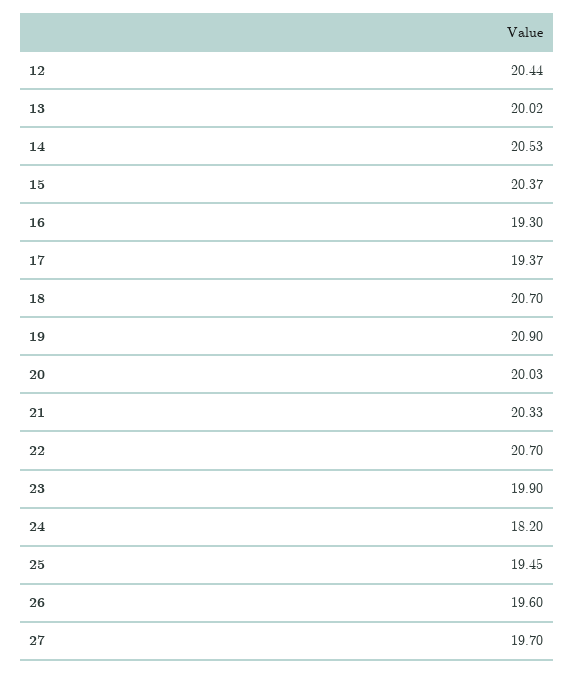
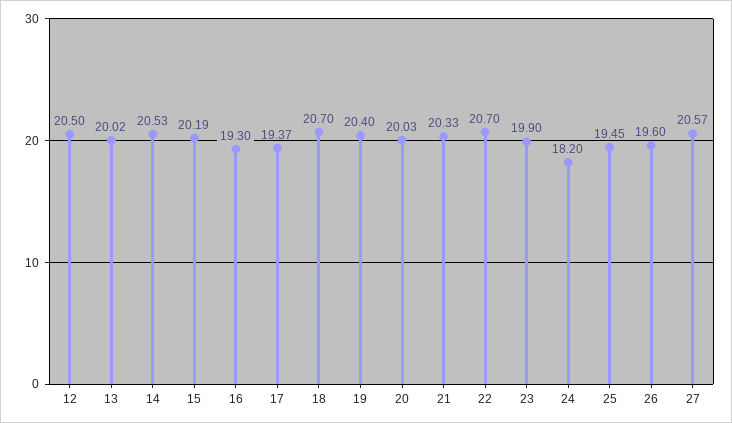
12: 20.44 -> 20.5
15: 20.37 -> 20.19
19: 20.9 -> 20.4
27: 19.7 -> 20.57

